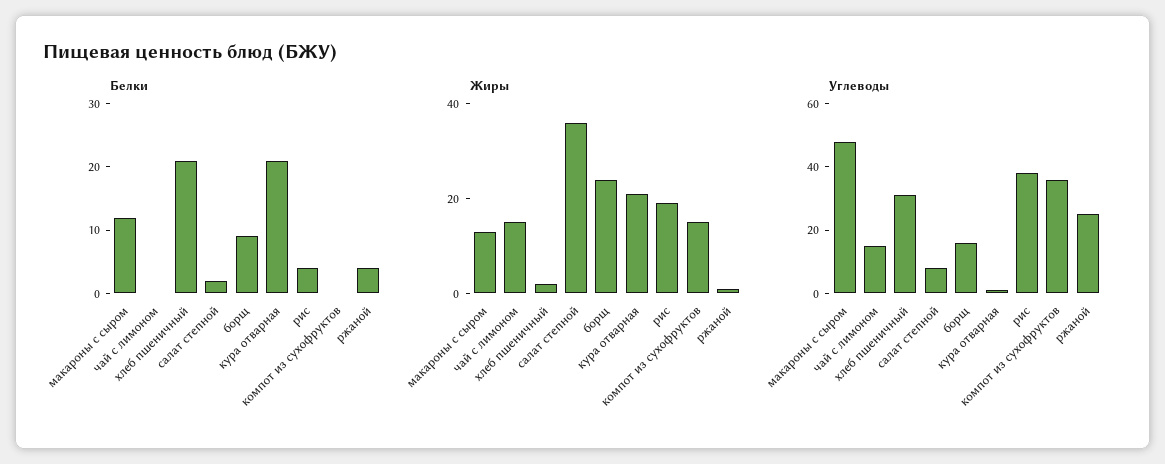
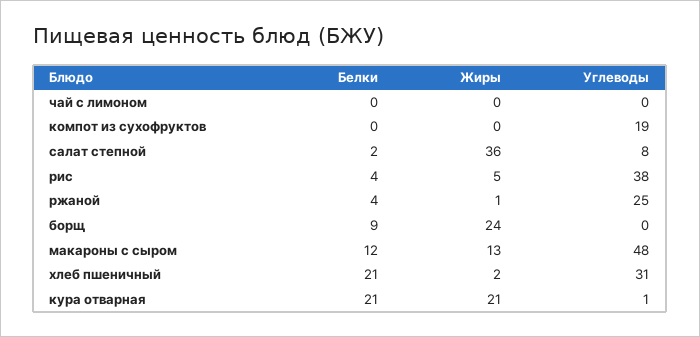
Жиры, чай с лимоном: 15 -> 0
Жиры, рис: 20 -> 5
Жиры, компот из сухофруктов: 15 -> 0
Углеводы, чай с лимоном: 15 -> 0
Углеводы, борщ: 15 -> 0
Углеводы, компот из сухофруктов: 35 -> 19

